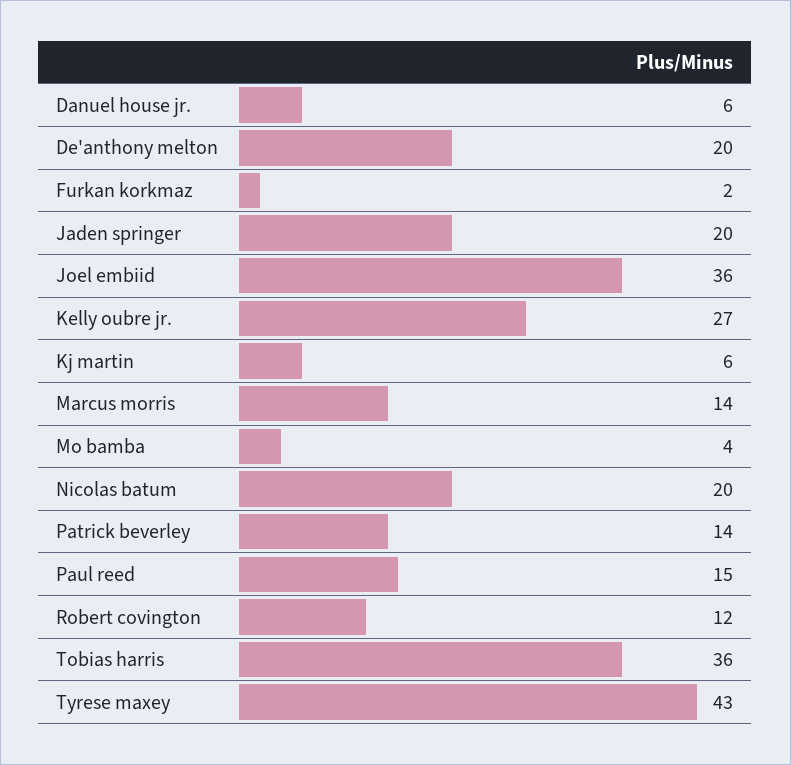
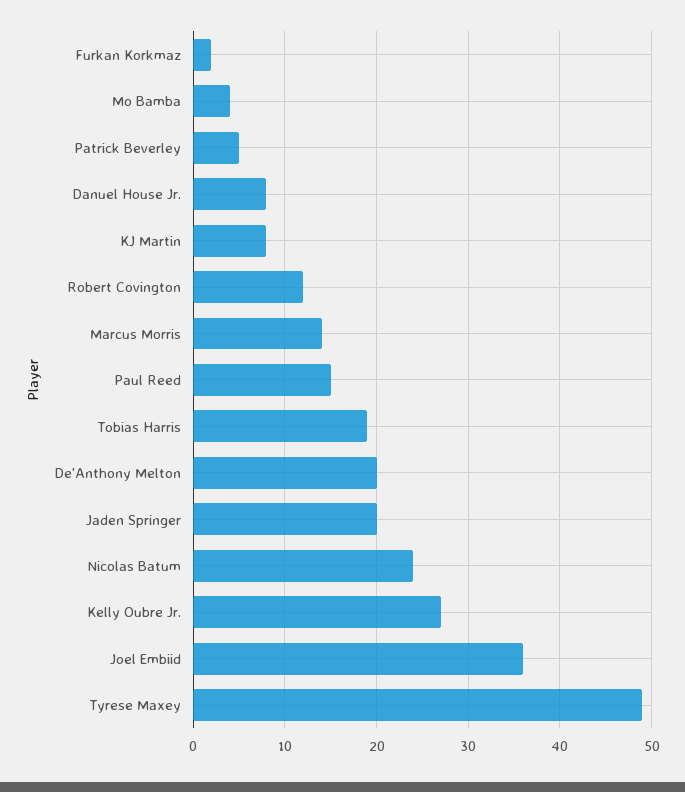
Danuel house jr.: 6 -> 8
Kj martin: 6 -> 8
Nicolas batum: 20 -> 24
Patrick beverley: 14 -> 5
Tobias harris: 36 -> 19
Tyrese maxey: 43 -> 49

